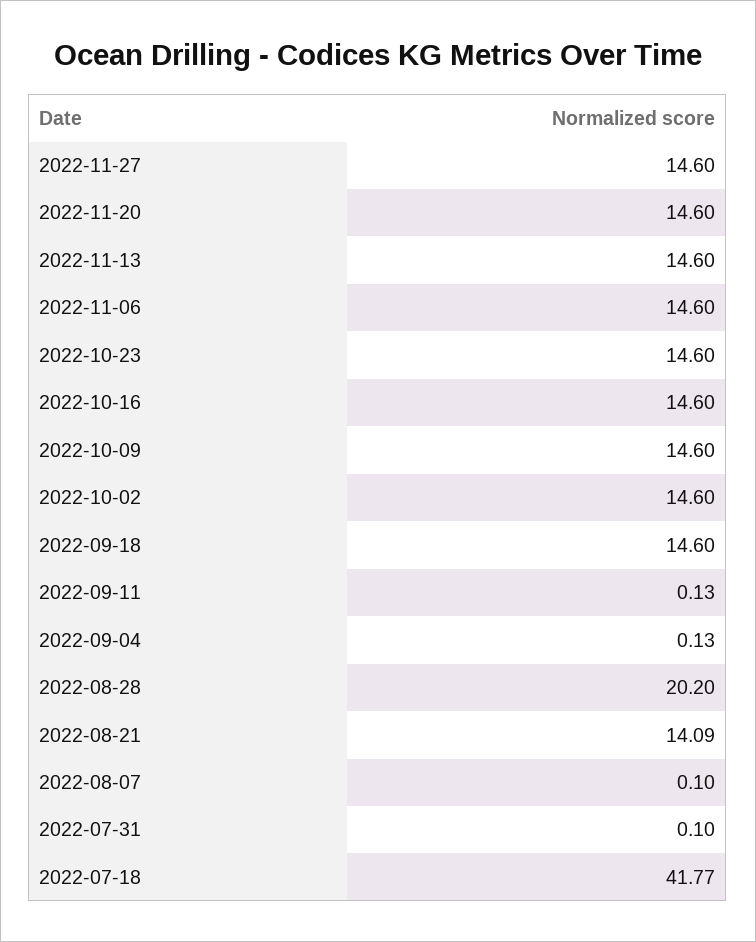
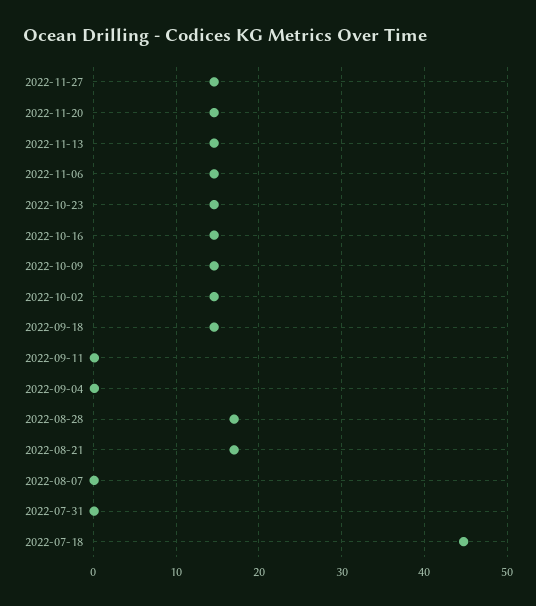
2022-08-28: 20.2 -> 17
2022-08-21: 14.09 -> 17
2022-07-18: 41.77 -> 45

